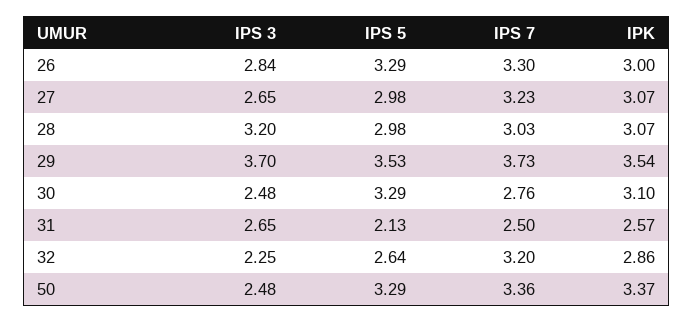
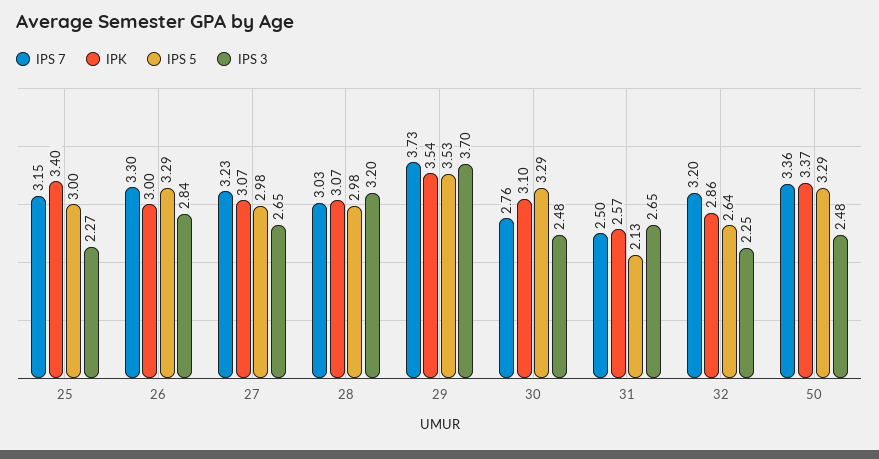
IPS 7, 25: none -> 3.15
IPK, 25: none -> 3.4
IPS 5, 25: none -> 3
IPS 3, 25: none -> 2.27

